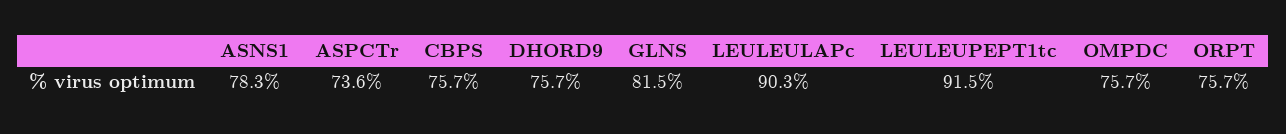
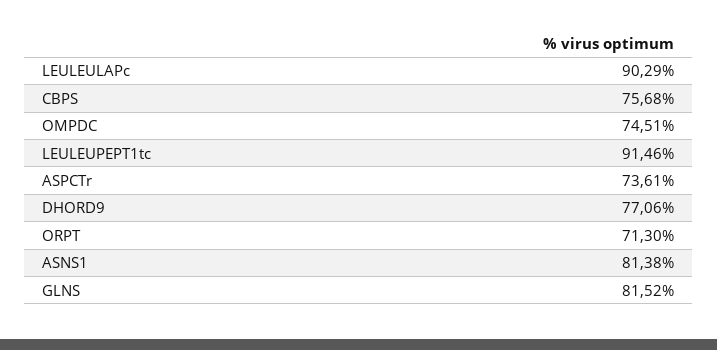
ASNS1: 78.3 -> 81.38
DHORD9: 75.7 -> 77.06
OMPDC: 75.7 -> 74.51
ORPT: 75.7 -> 71.3

